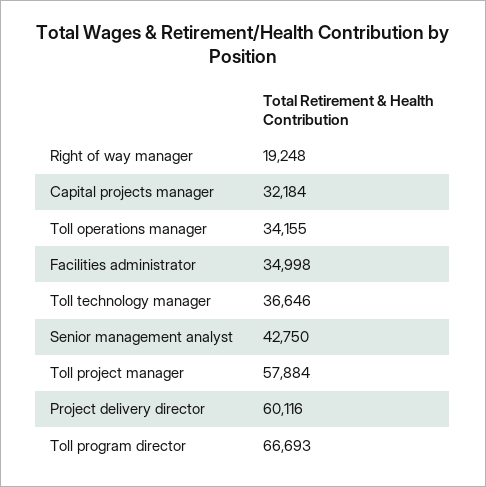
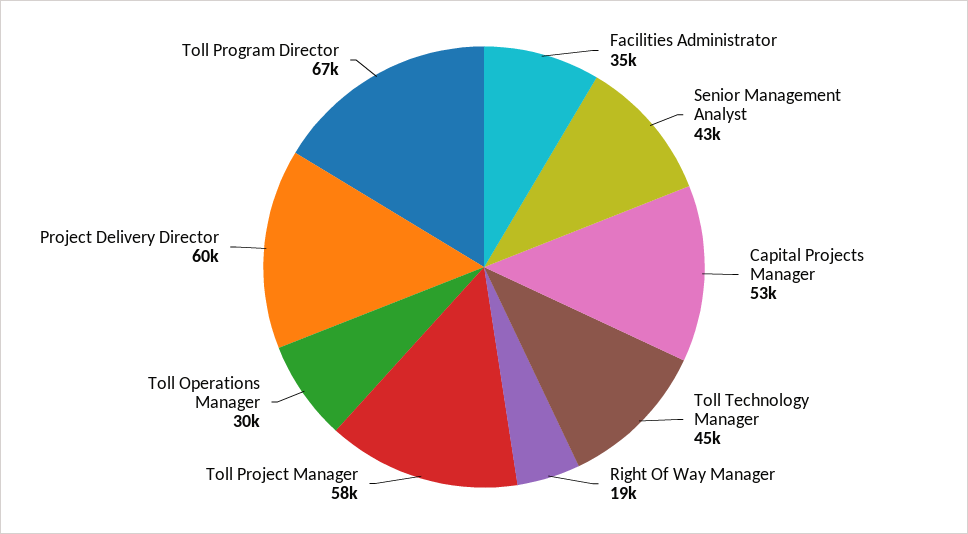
Capital projects manager: 32184 -> 53000
Toll operations manager: 34155 -> 30000
Toll technology manager: 36646 -> 45000

